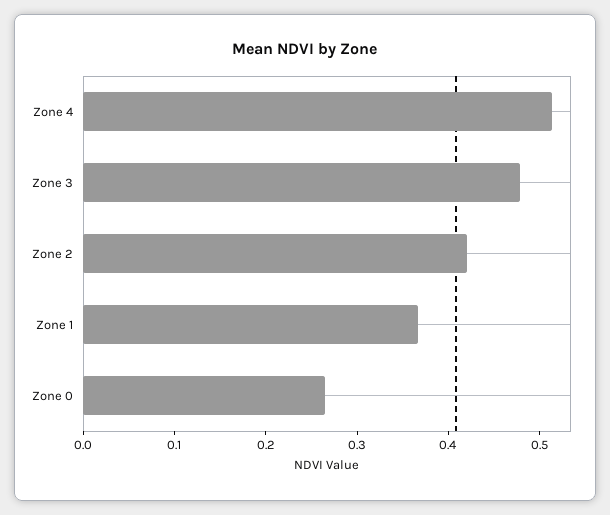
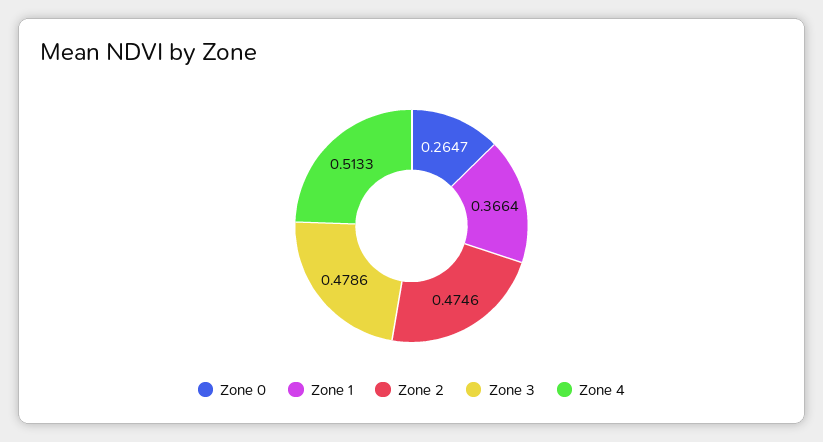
Zone 2: 0.42 -> 0.4746

